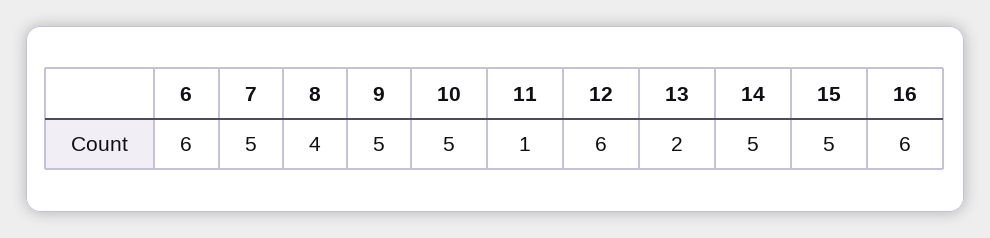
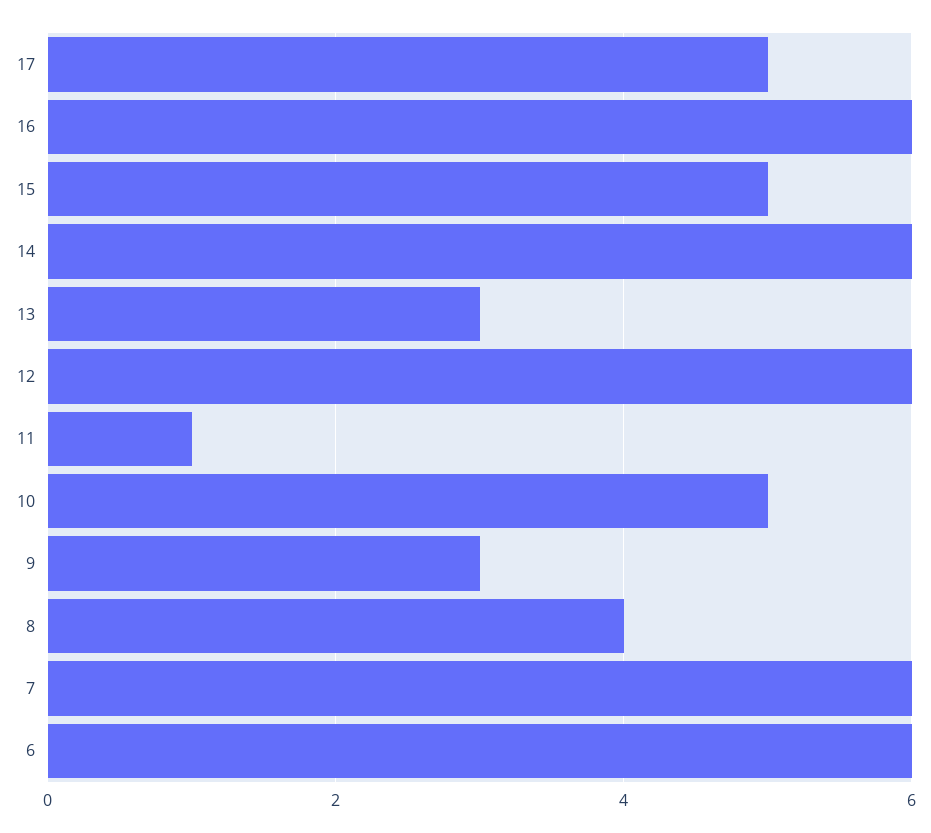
7: 5 -> 6
9: 5 -> 3
13: 2 -> 3
14: 5 -> 6
17: none -> 5

